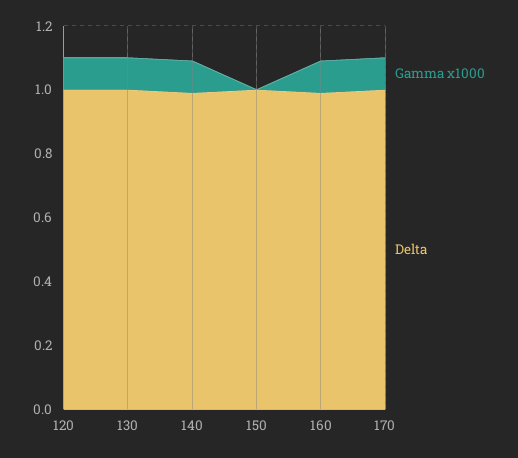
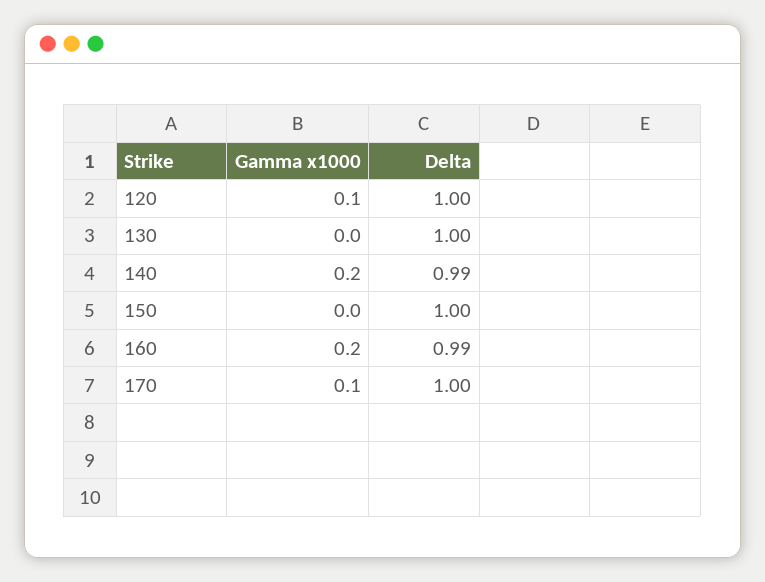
Gamma x1000, 130: 0.1 -> 0
Gamma x1000, 140: 0.1 -> 0.2
Gamma x1000, 160: 0.1 -> 0.2

